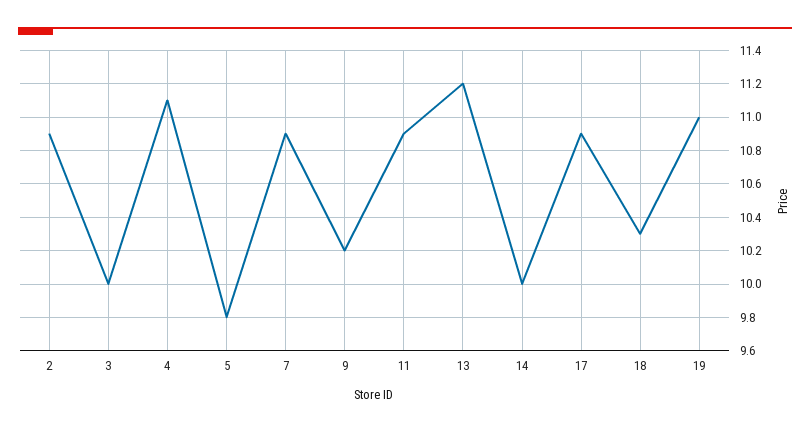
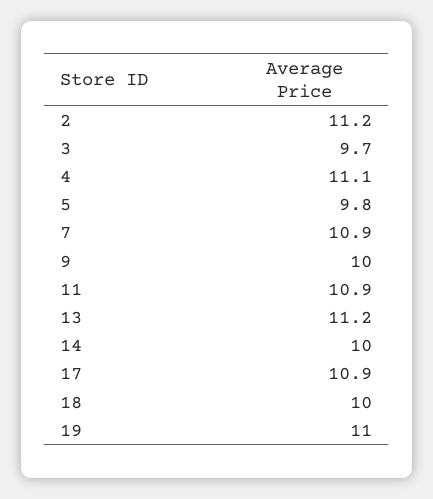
2: 10.9 -> 11.2
3: 10 -> 9.7
9: 10.2 -> 10
18: 10.3 -> 10

